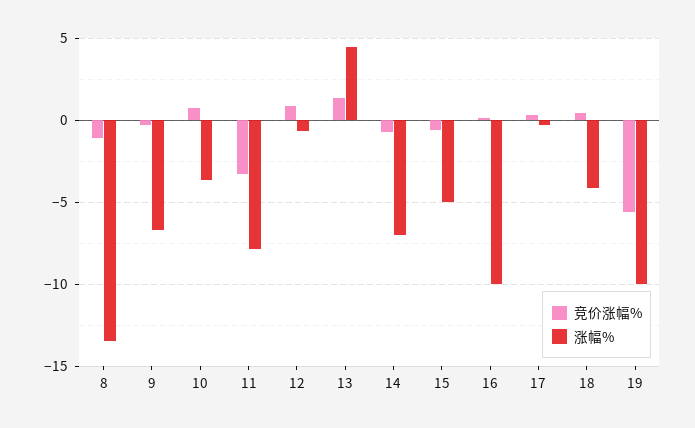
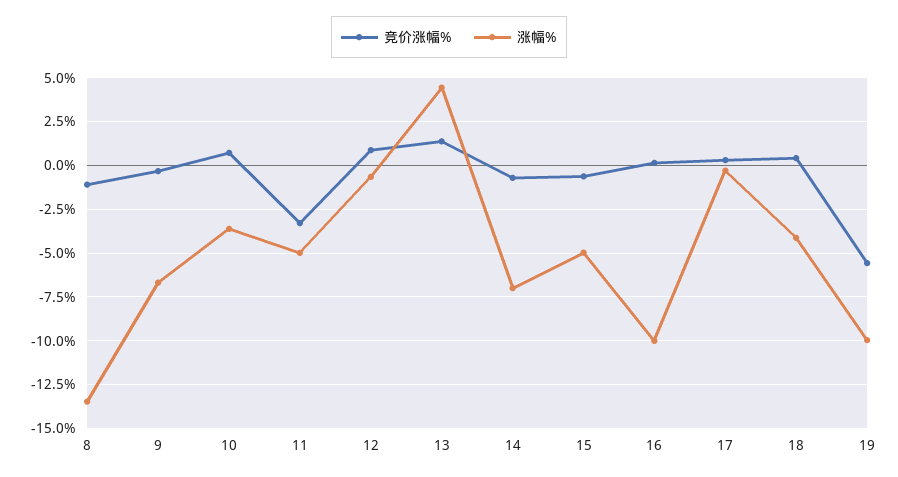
涨幅%, 11: -8 -> -5

